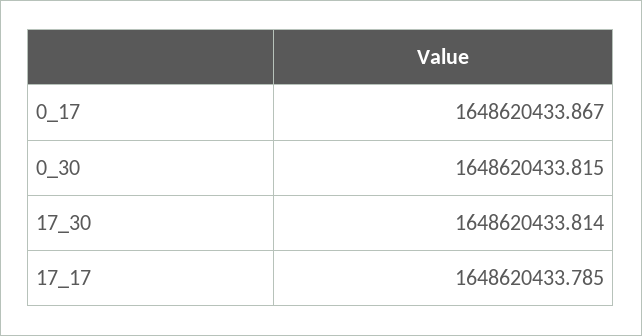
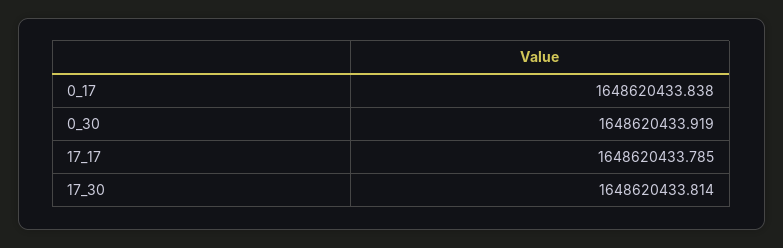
0_17: 1648620433.867 -> 1648620433.838
0_30: 1648620433.815 -> 1648620433.919

